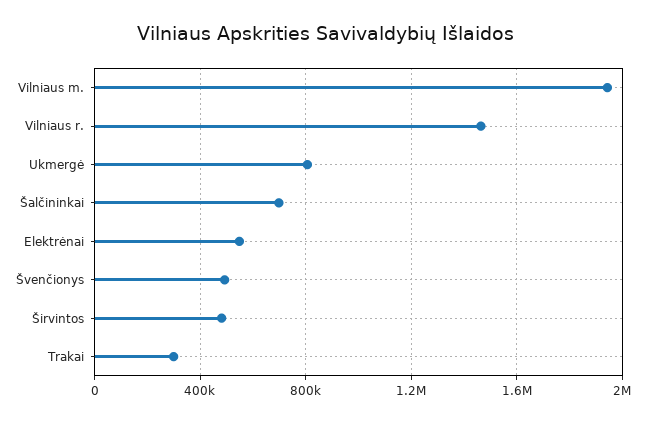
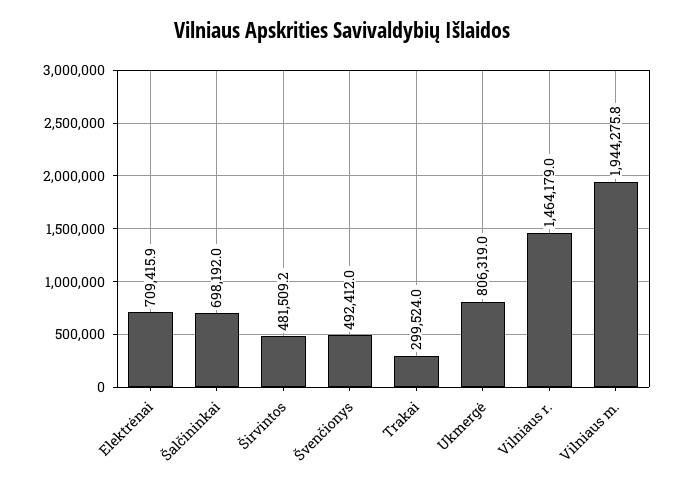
Elektrėnai: 550000 -> 709415.9

